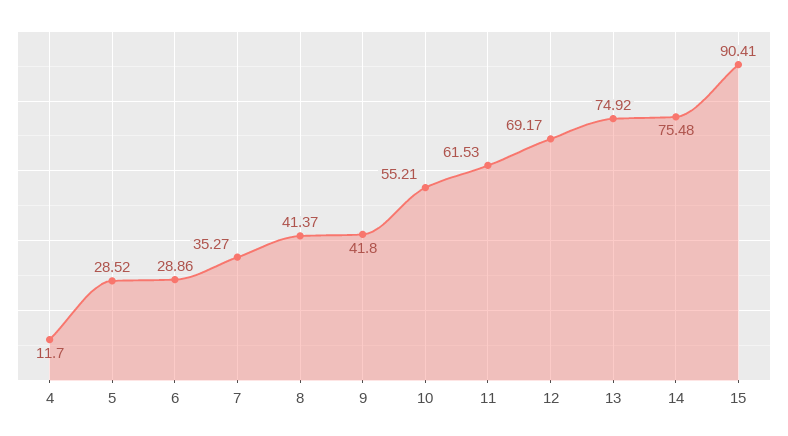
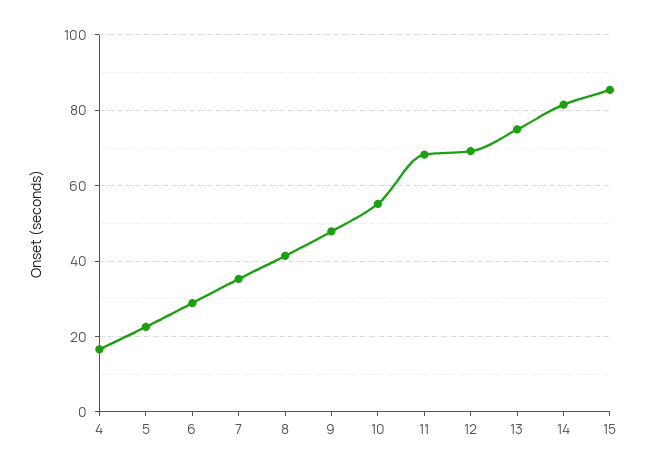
4: 11.7 -> 16
5: 28.52 -> 22
9: 41.8 -> 48
11: 61.53 -> 68
14: 75.48 -> 82
15: 90.41 -> 86

